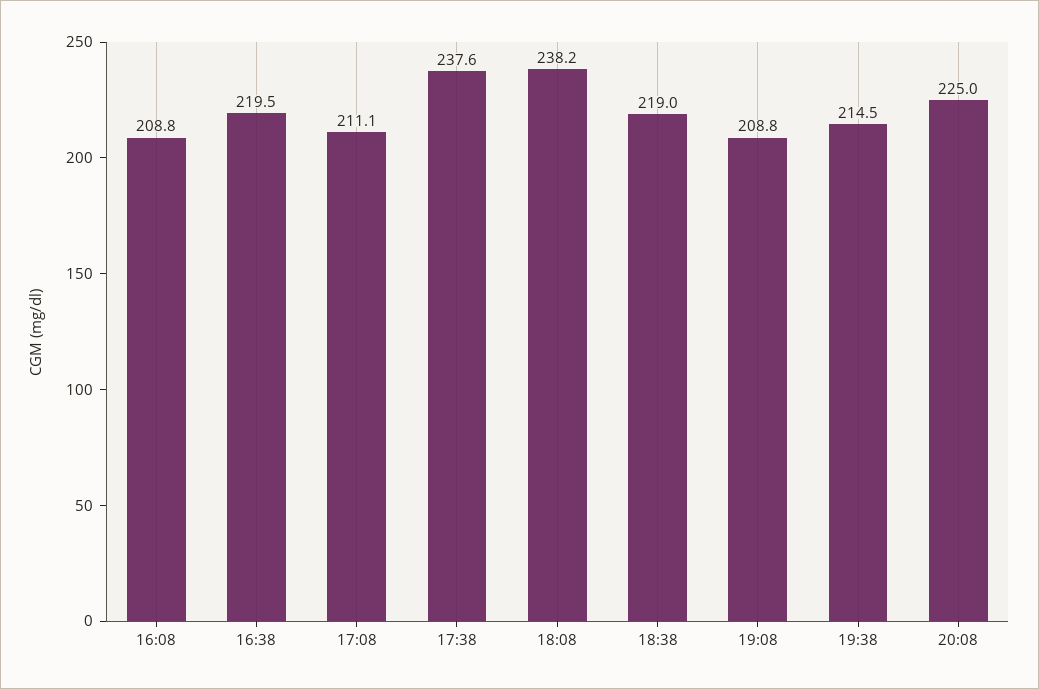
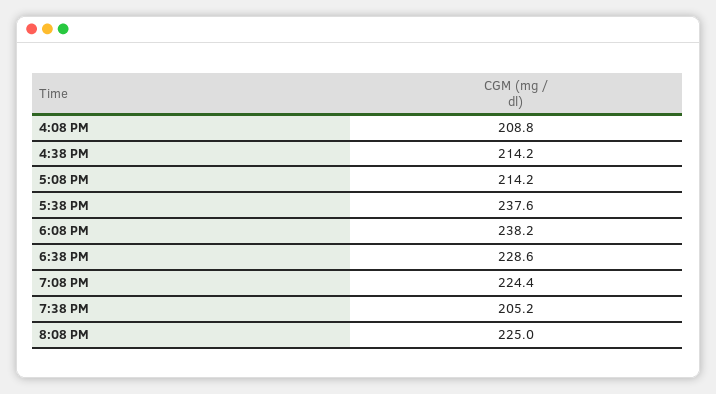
16:38: 219.5 -> 214.2
17:08: 211.1 -> 214.2
18:38: 219 -> 228.6
19:08: 208.8 -> 224.4
19:38: 214.5 -> 205.2

